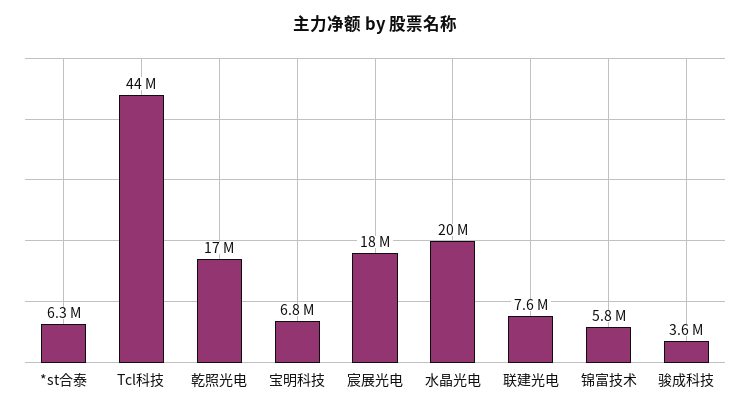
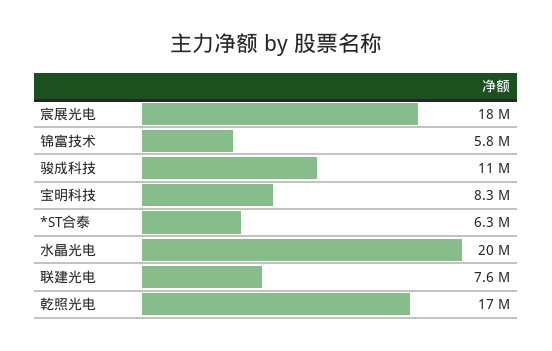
Tcl科技: 44000000 -> none
宝明科技: 6800000 -> 8300000
骏成科技: 3600000 -> 11000000

